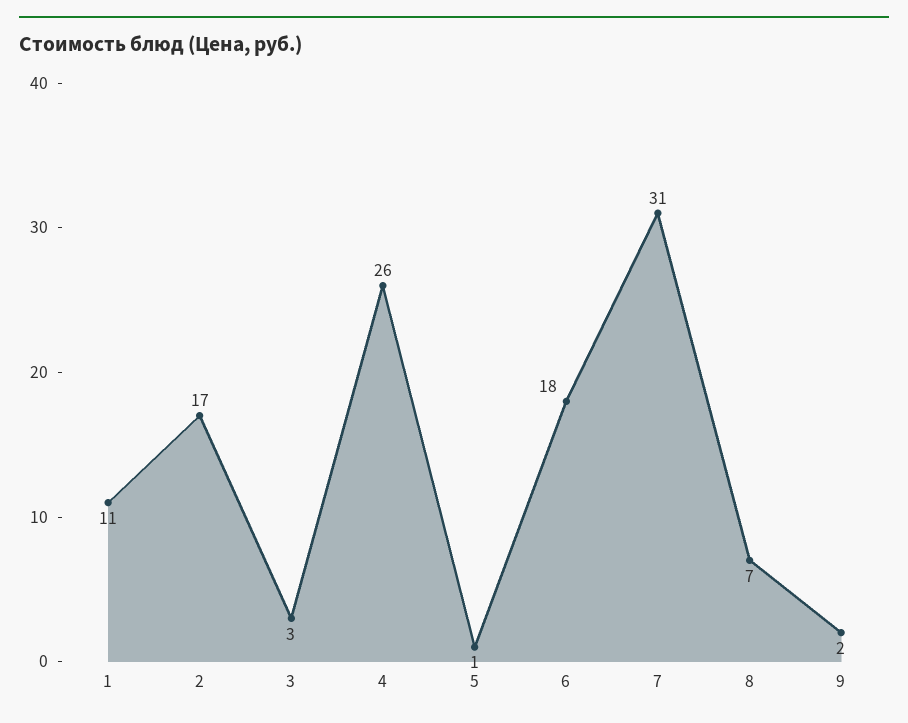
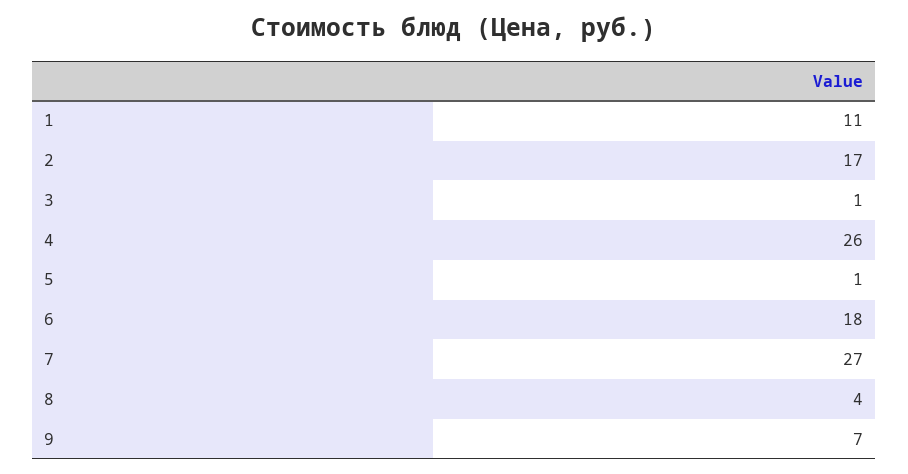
3: 3 -> 1
7: 31 -> 27
8: 7 -> 4
9: 2 -> 7

